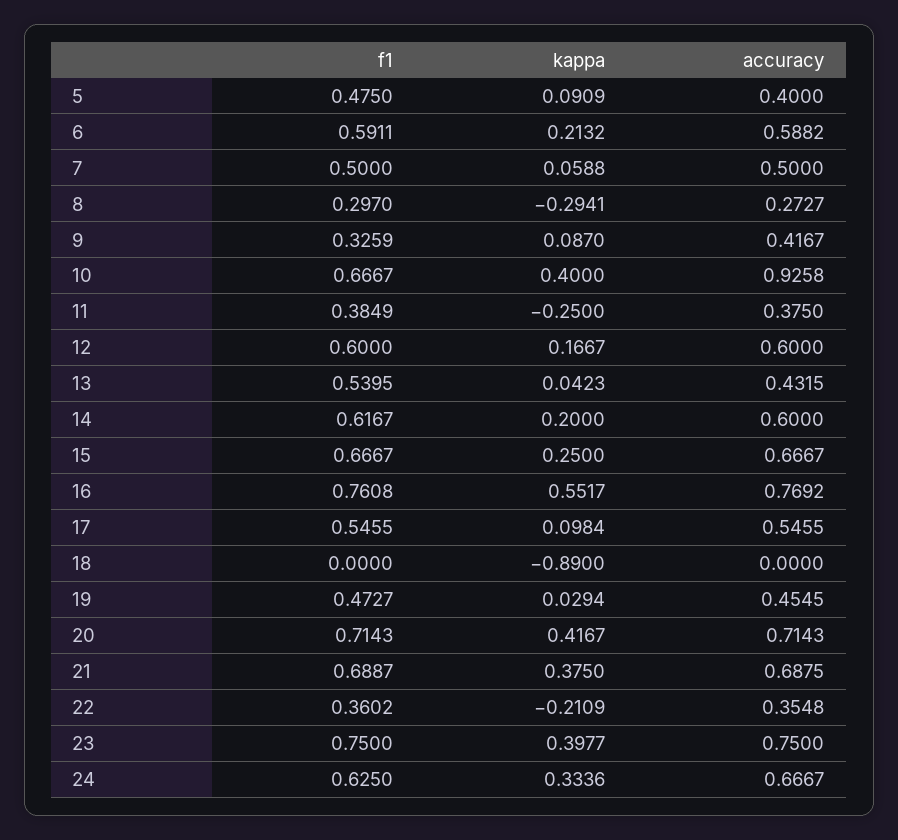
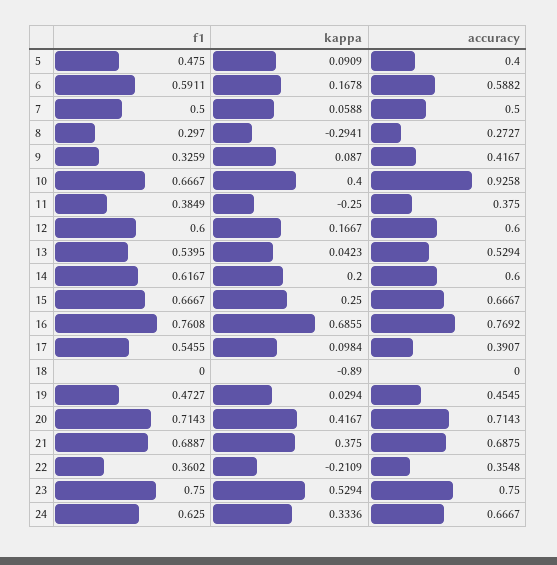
kappa, 6: 0.2132 -> 0.1678
accuracy, 13: 0.4315 -> 0.5294
kappa, 16: 0.5517 -> 0.6855
accuracy, 17: 0.5455 -> 0.3907
kappa, 23: 0.3977 -> 0.5294

